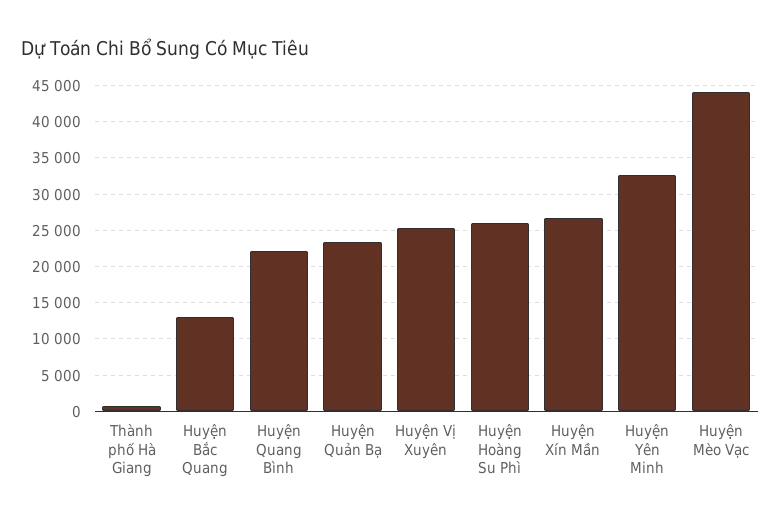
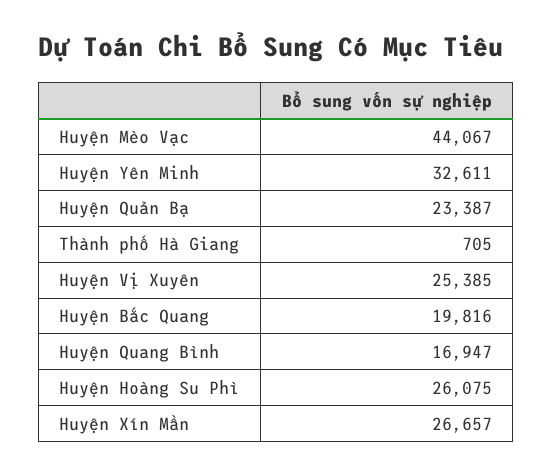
Huyện Bắc Quang: 13000 -> 19816
Huyện Quang Bình: 22000 -> 16947

